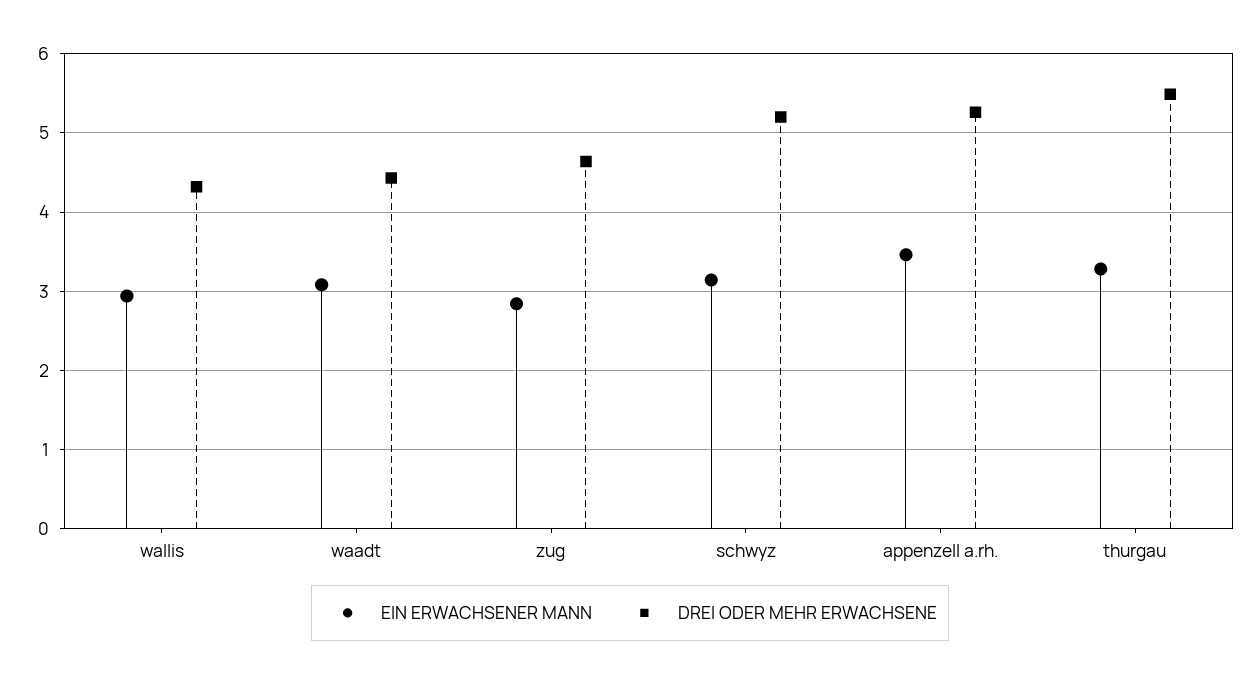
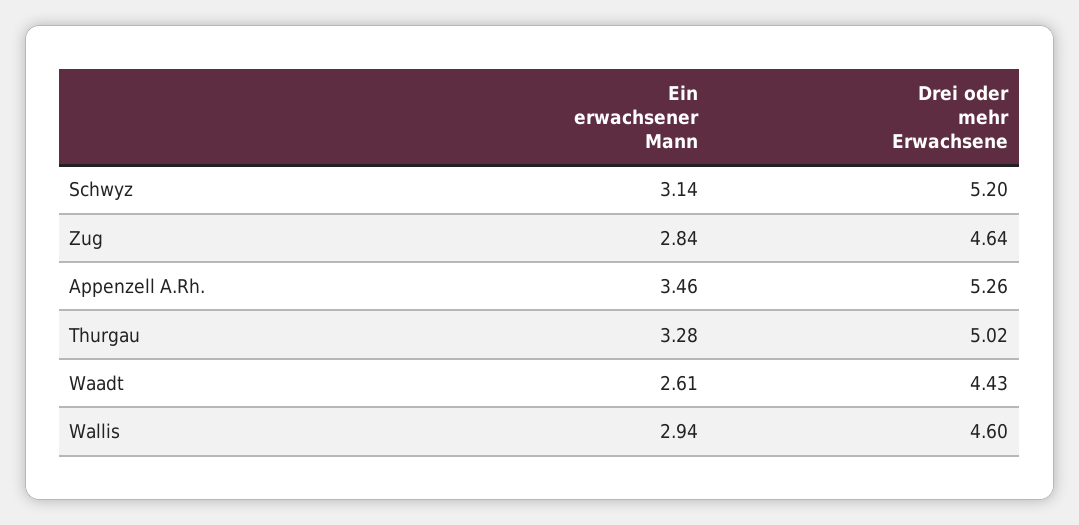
DREI ODER MEHR ERWACHSENE, wallis: 4.3 -> 4.6
EIN ERWACHSENER MANN, waadt: 3.1 -> 2.61
DREI ODER MEHR ERWACHSENE, thurgau: 5.5 -> 5.02

